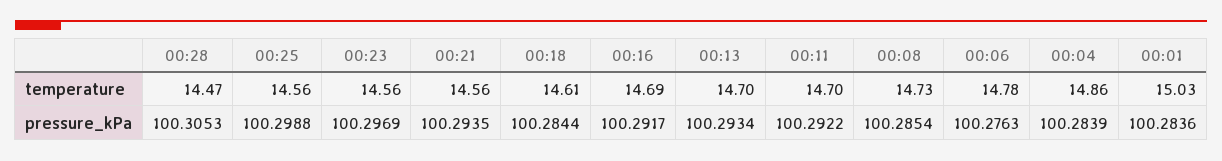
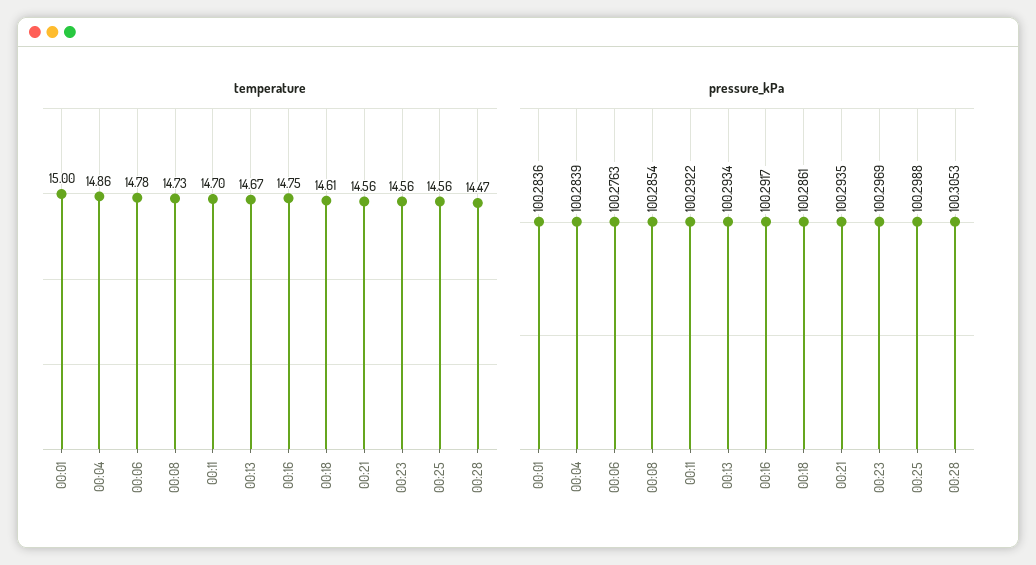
temperature, 00:16: 14.69 -> 14.75
temperature, 00:13: 14.7 -> 14.67
temperature, 00:01: 15.03 -> 15
pressure_kPa, 00:18: 100.2844 -> 100.2861

